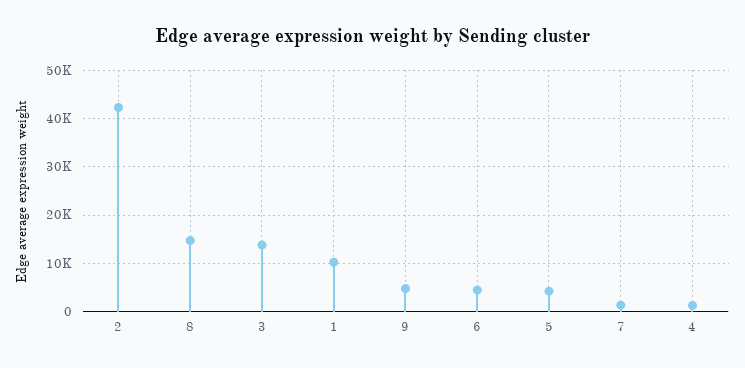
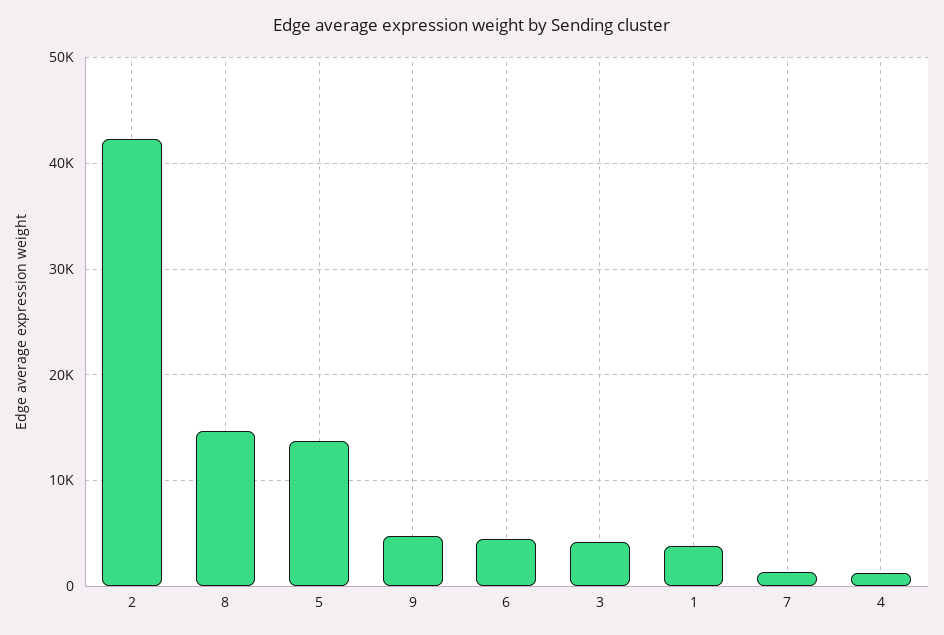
3: 14000 -> 4000
1: 10000 -> 4000
5: 4000 -> 14000

